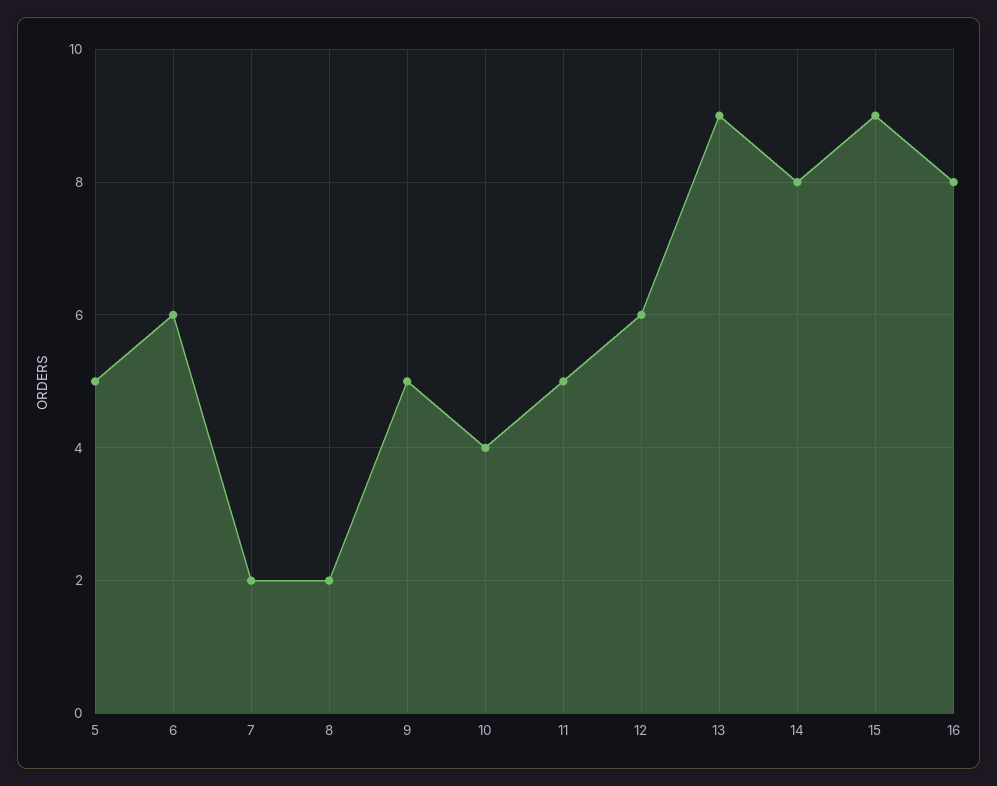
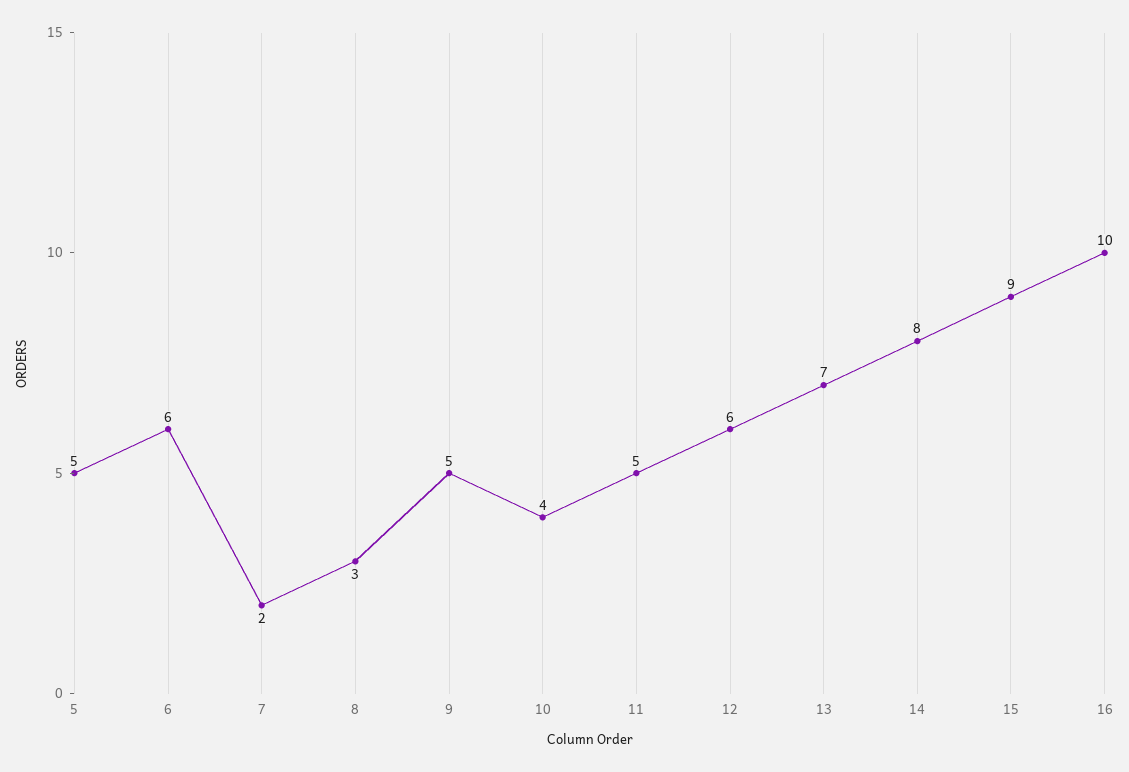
8: 2 -> 3
13: 9 -> 7
16: 8 -> 10

